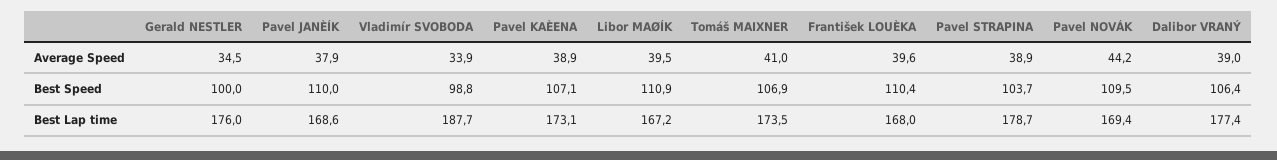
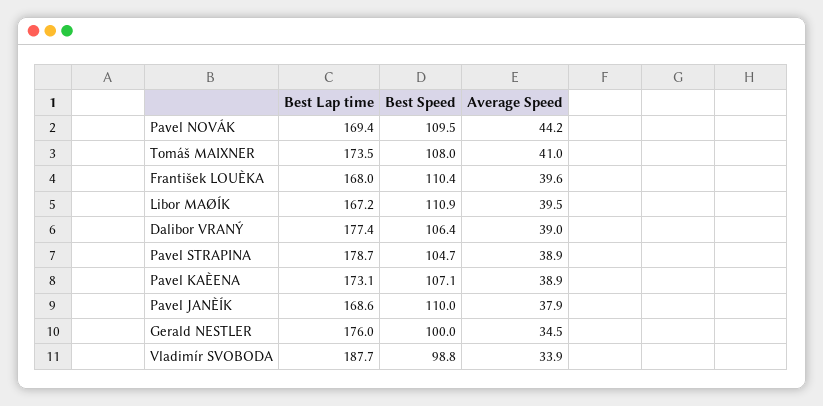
Tomáš MAIXNER, Best Speed: 106.9 -> 108
Pavel STRAPINA, Best Speed: 103.7 -> 104.7

